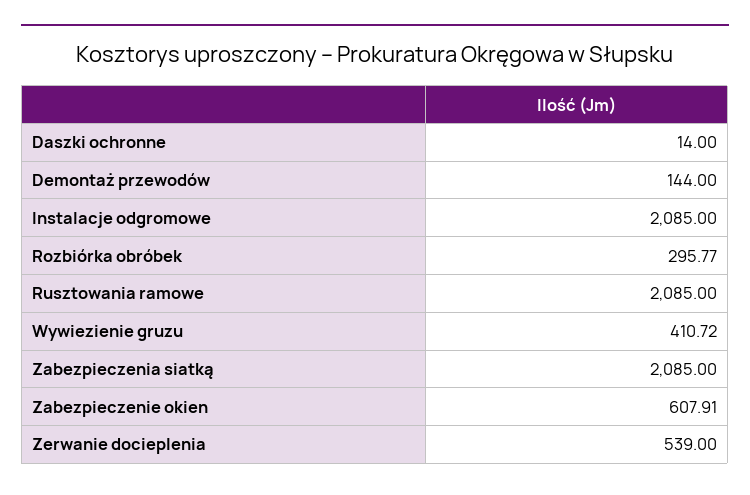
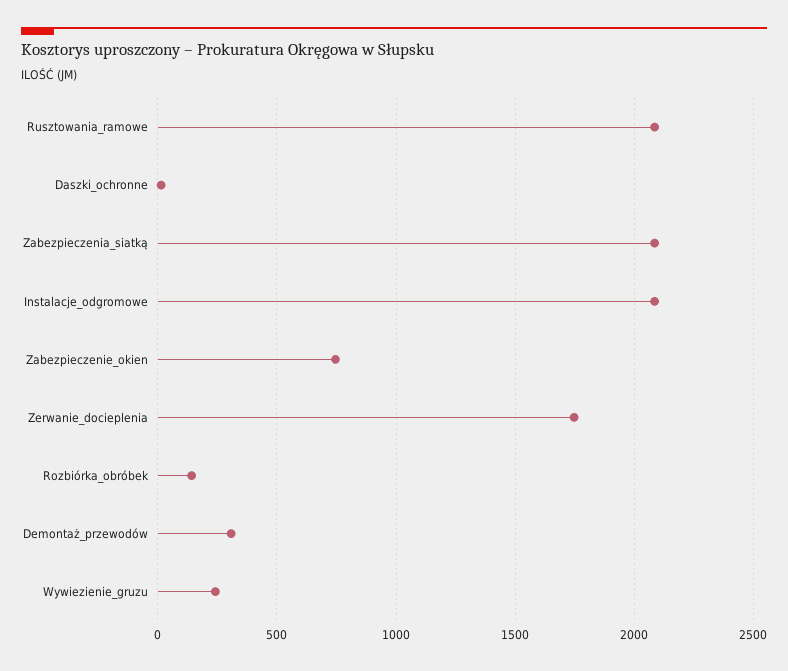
Demontaż przewodów: 144 -> 300
Rozbiórka obróbek: 295.77 -> 150
Wywiezienie gruzu: 410.72 -> 250
Zabezpieczenie okien: 607.91 -> 750
Zerwanie docieplenia: 539 -> 1750

